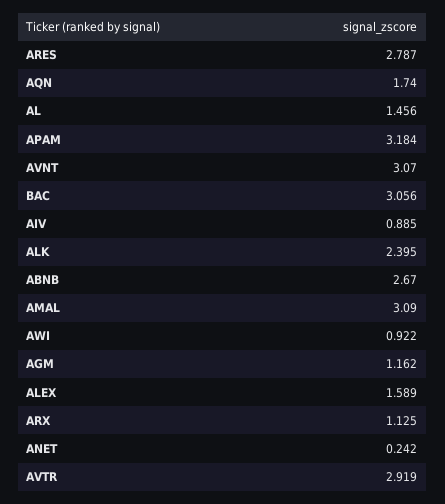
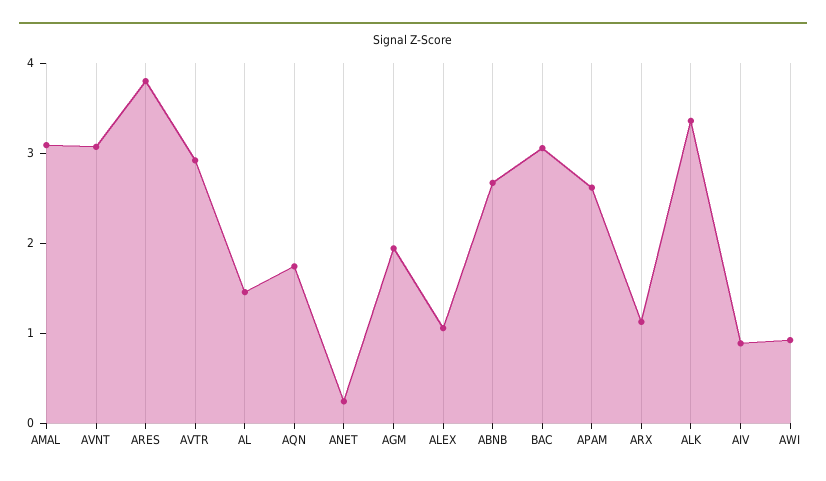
ARES: 2.787 -> 3.8
APAM: 3.184 -> 2.6
ALK: 2.395 -> 3.4
AGM: 1.162 -> 2
ALEX: 1.589 -> 1

